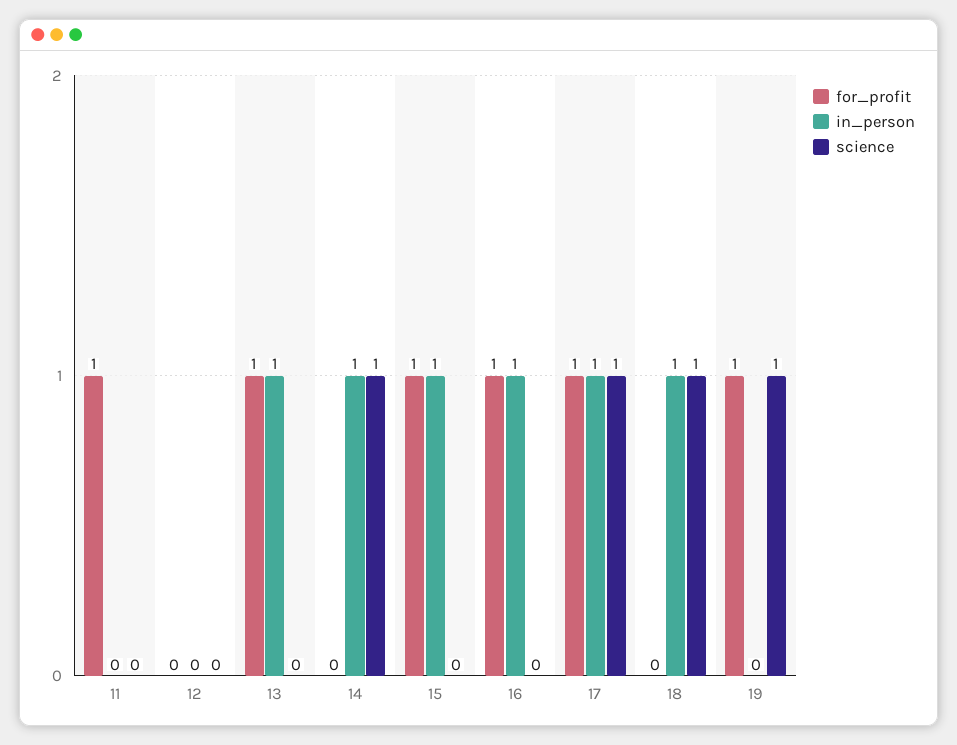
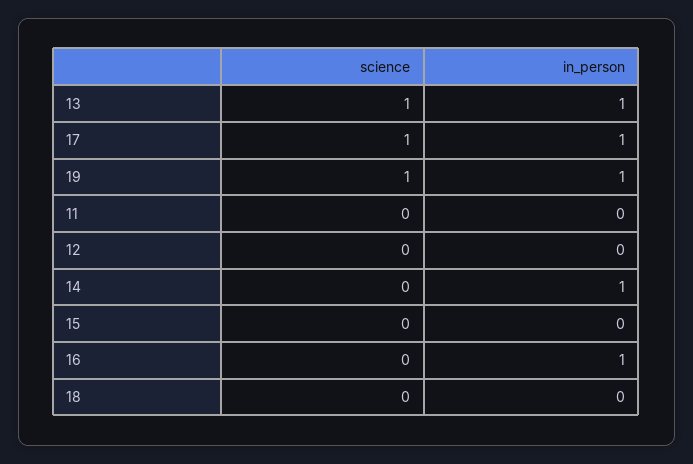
for_profit, 11: 1 -> none
for_profit, 12: 0 -> none
for_profit, 13: 1 -> none
science, 13: 0 -> 1
for_profit, 14: 0 -> none
science, 14: 1 -> 0
for_profit, 15: 1 -> none
in_person, 15: 1 -> 0
for_profit, 16: 1 -> none
for_profit, 17: 1 -> none
for_profit, 18: 0 -> none
in_person, 18: 1 -> 0
science, 18: 1 -> 0
for_profit, 19: 1 -> none
in_person, 19: 0 -> 1

